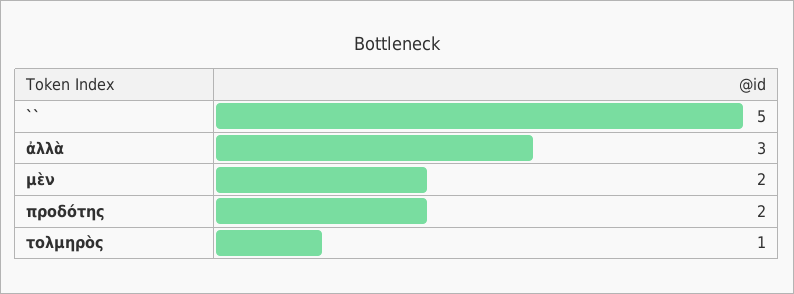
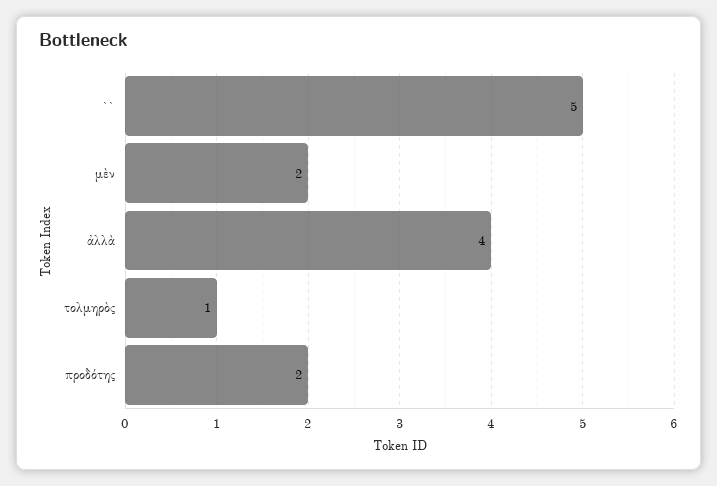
ἀλλὰ: 3 -> 4

